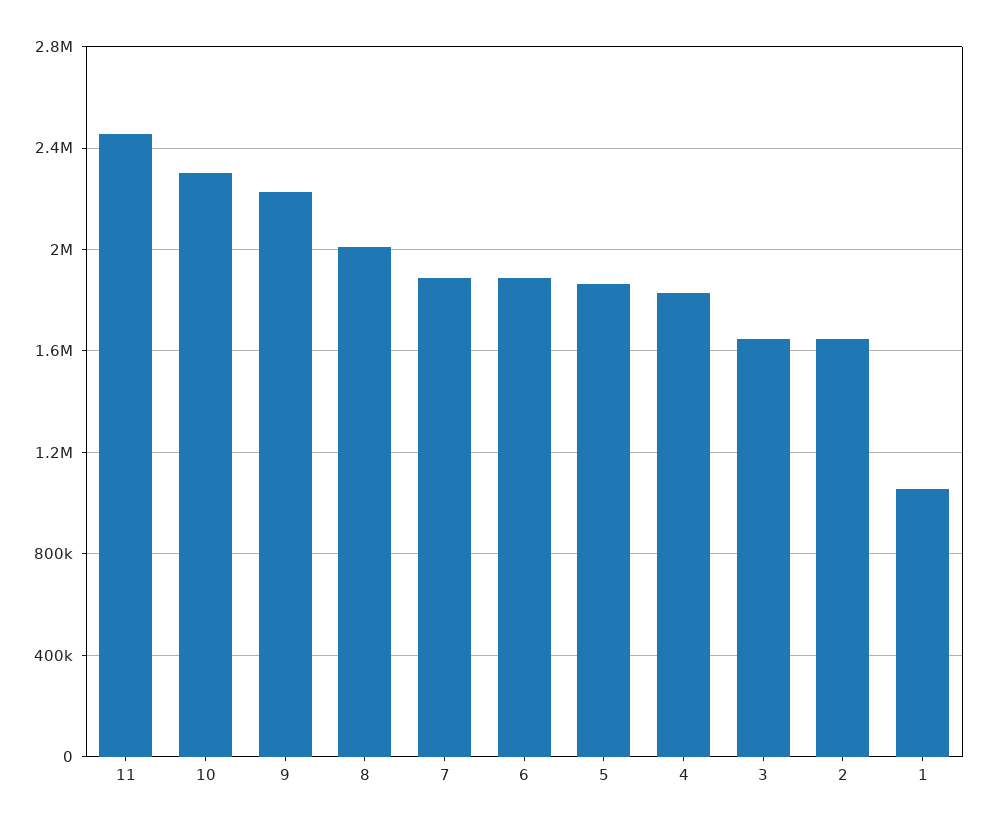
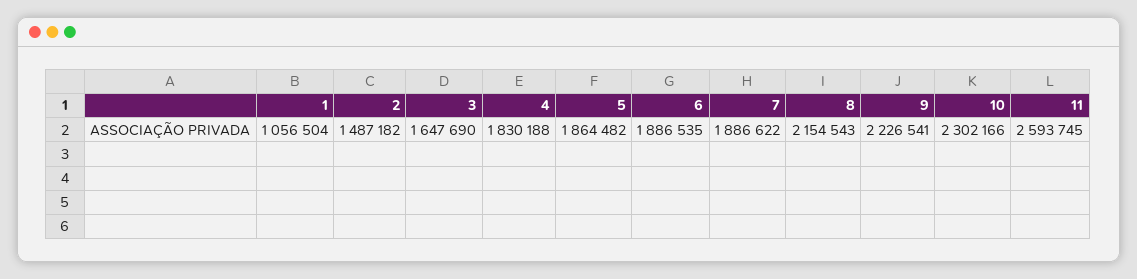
11: 2450000 -> 2593745
8: 2000000 -> 2154543
2: 1650000 -> 1487182

